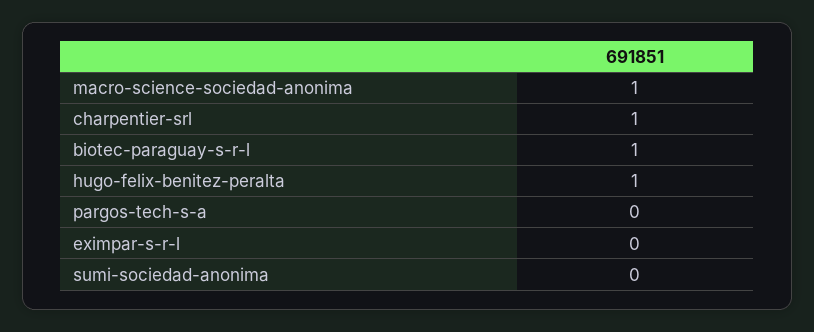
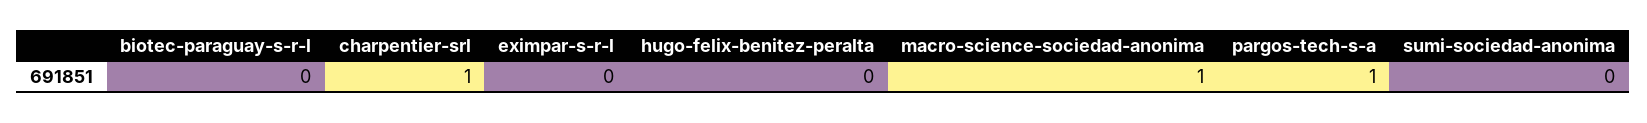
biotec-paraguay-s-r-l: 1 -> 0
hugo-felix-benitez-peralta: 1 -> 0
pargos-tech-s-a: 0 -> 1

